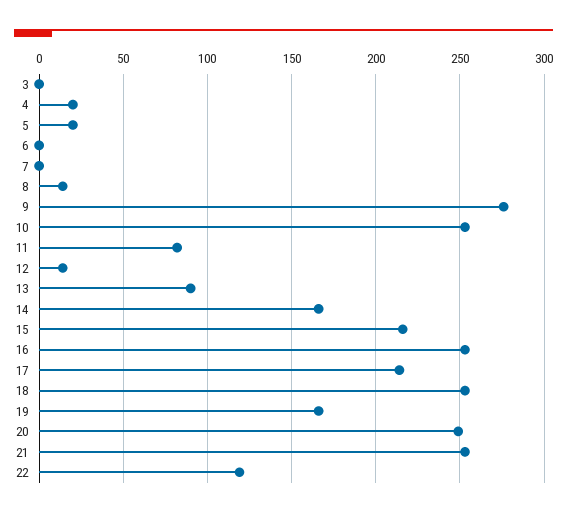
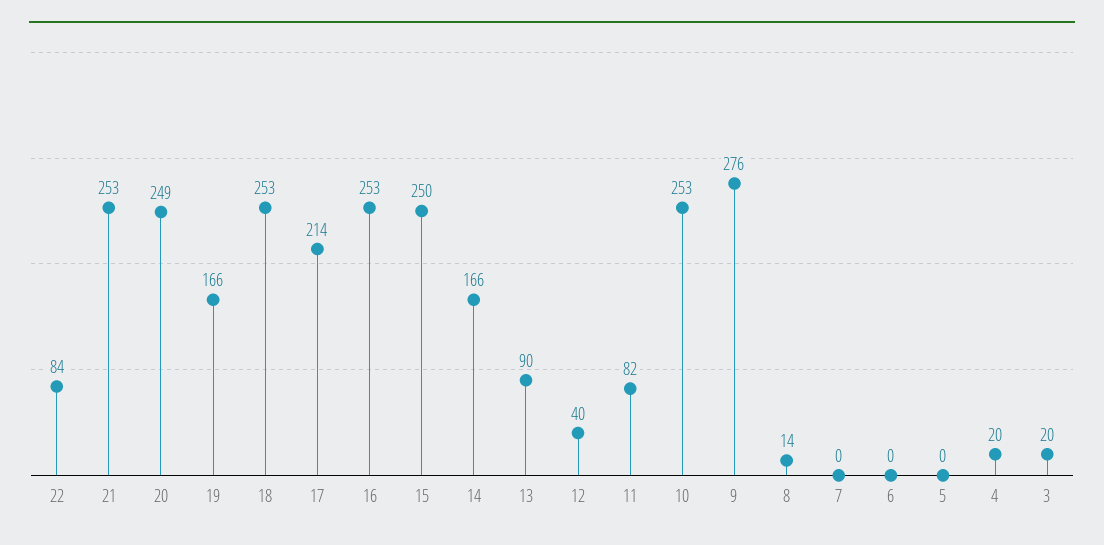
3: 0 -> 20
5: 20 -> 0
12: 15 -> 40
15: 215 -> 250
22: 120 -> 84

